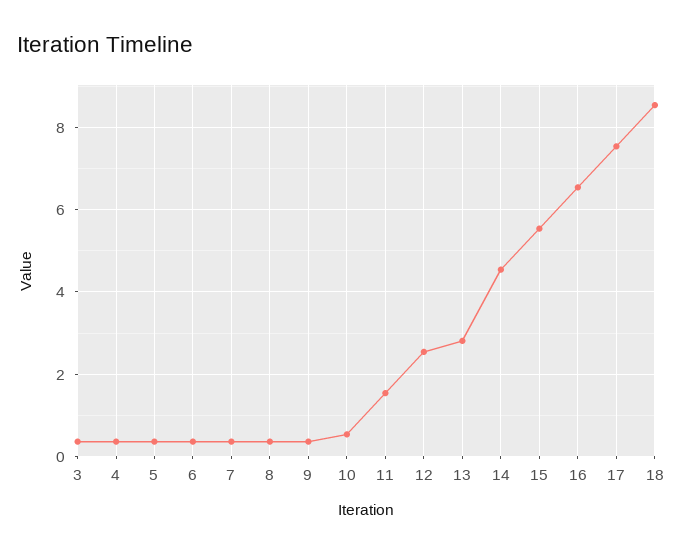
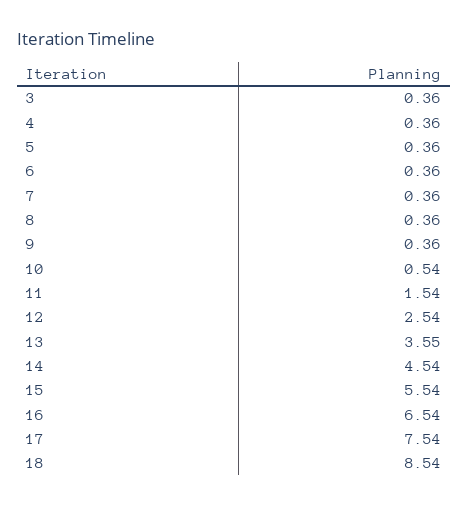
13: 2.8 -> 3.55

